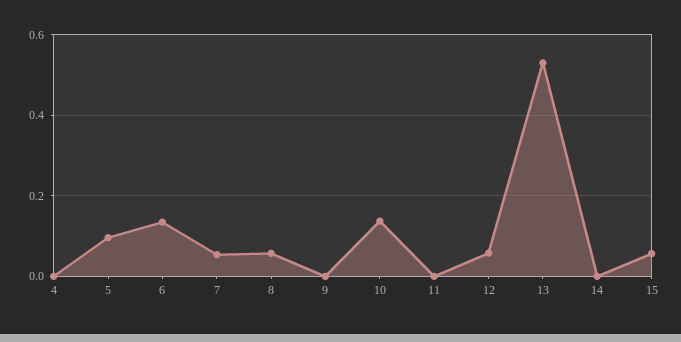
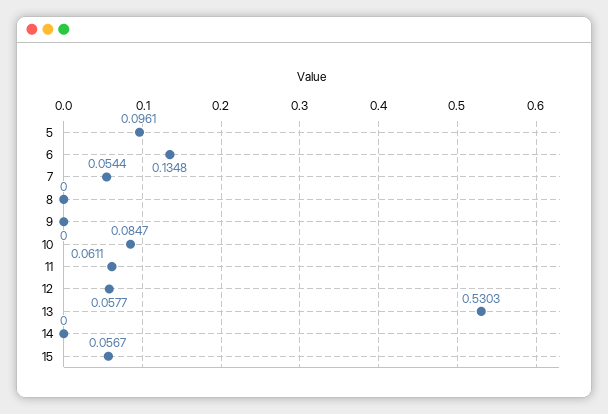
4: 0 -> none
8: 0.06 -> 0
10: 0.14 -> 0.0847
11: 0 -> 0.0611

